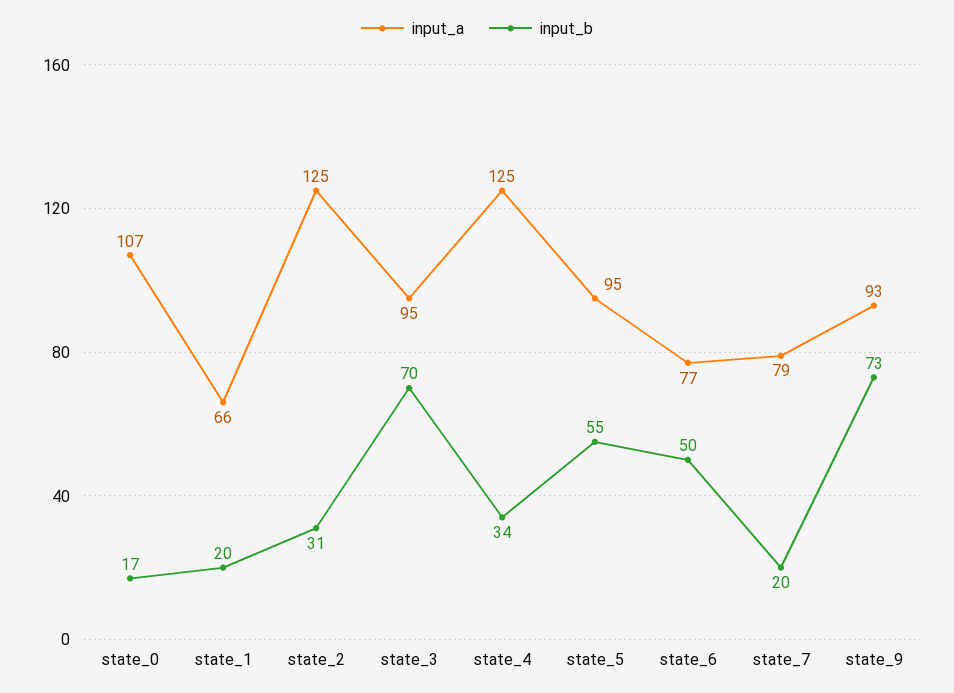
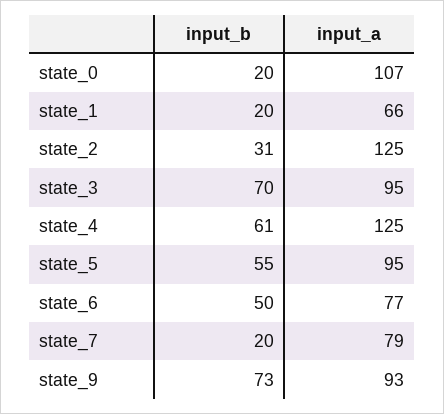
input_b, state_0: 17 -> 20
input_b, state_4: 34 -> 61

